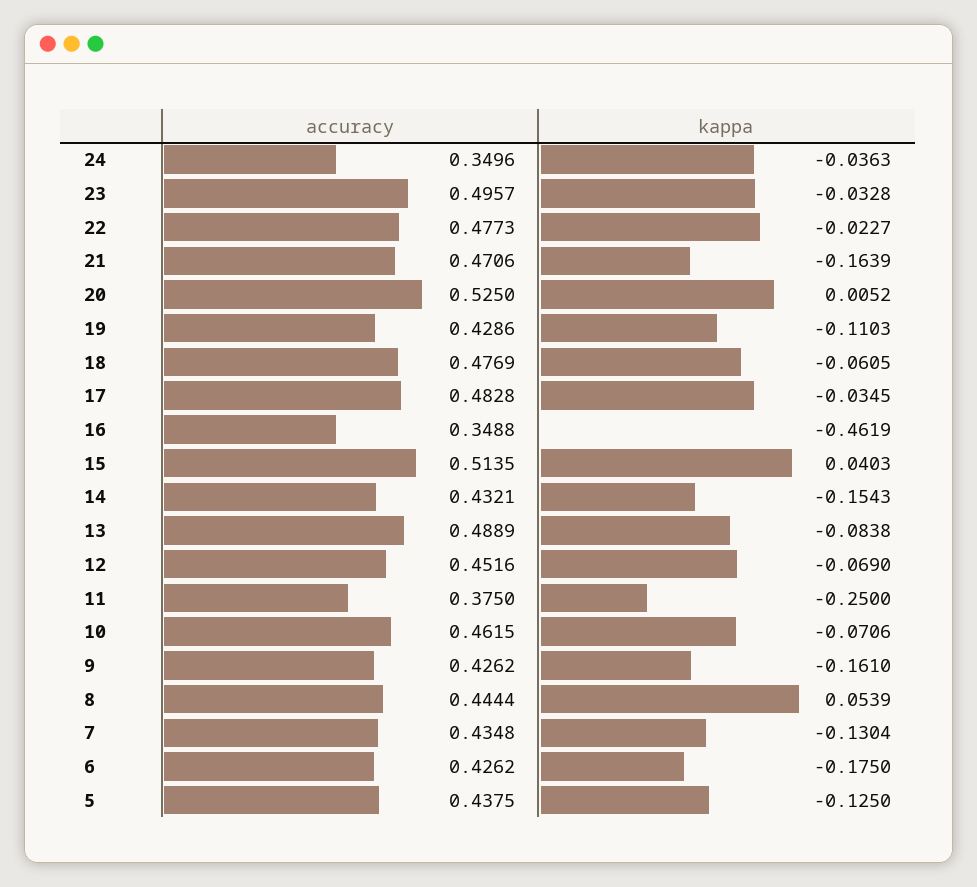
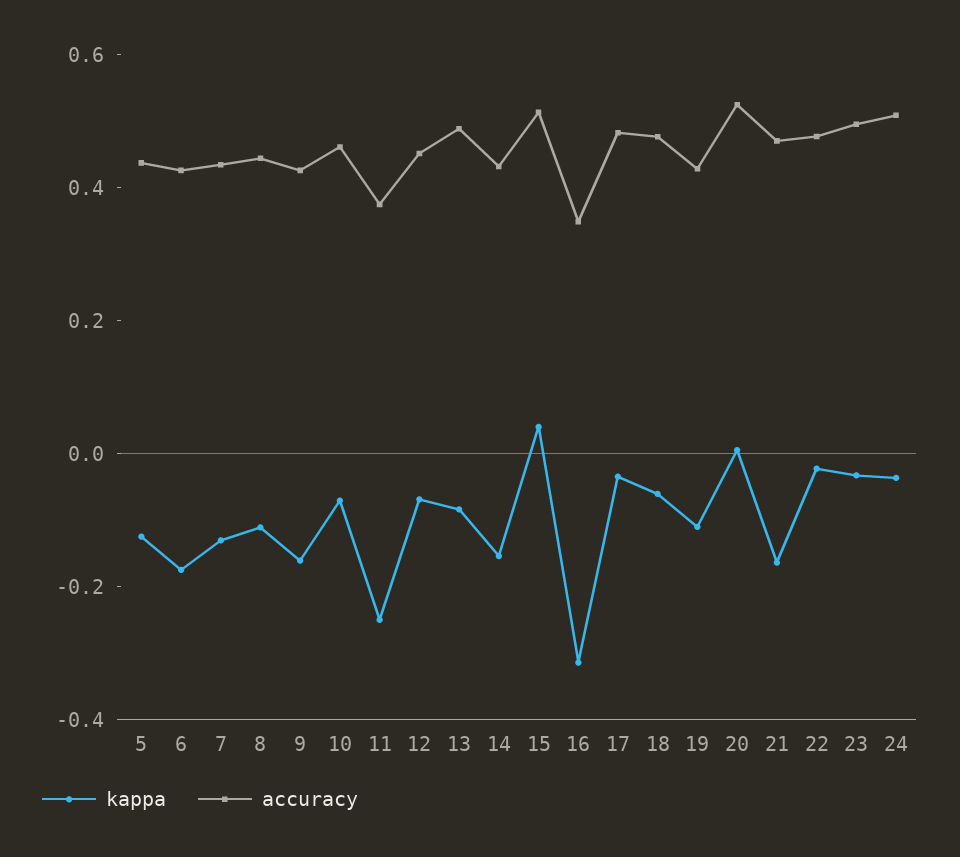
accuracy, 24: 0.3496 -> 0.5
kappa, 16: -0.4619 -> -0.3
kappa, 8: 0.0539 -> -0.1

